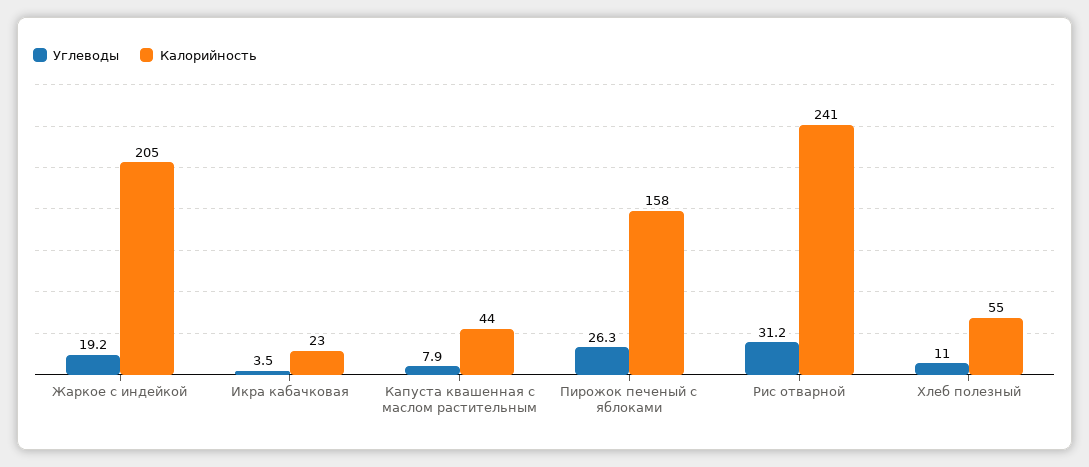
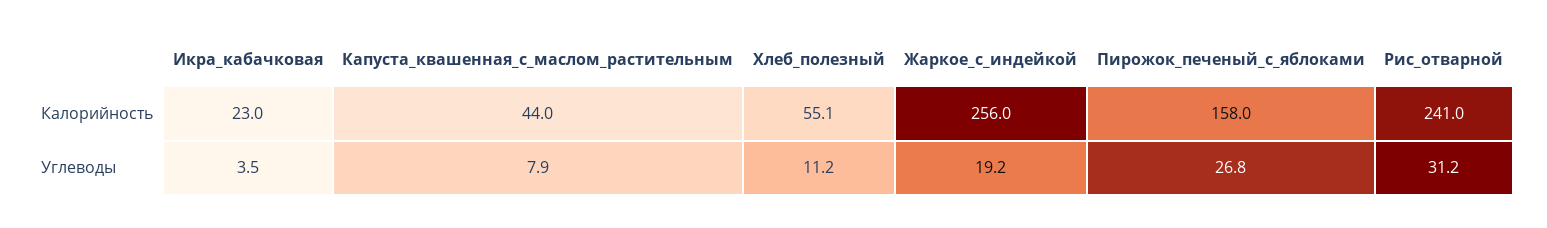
Калорийность, Жаркое с индейкой: 205 -> 256
Углеводы, Пирожок печеный с яблоками: 26.3 -> 26.8
Углеводы, Хлеб полезный: 11 -> 11.2

